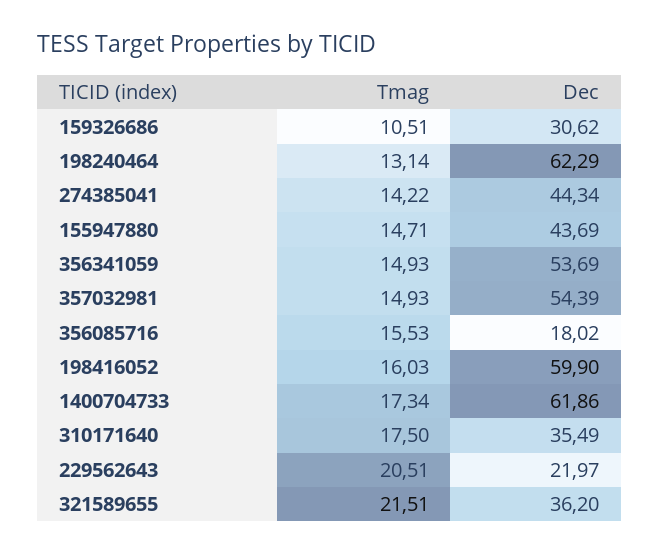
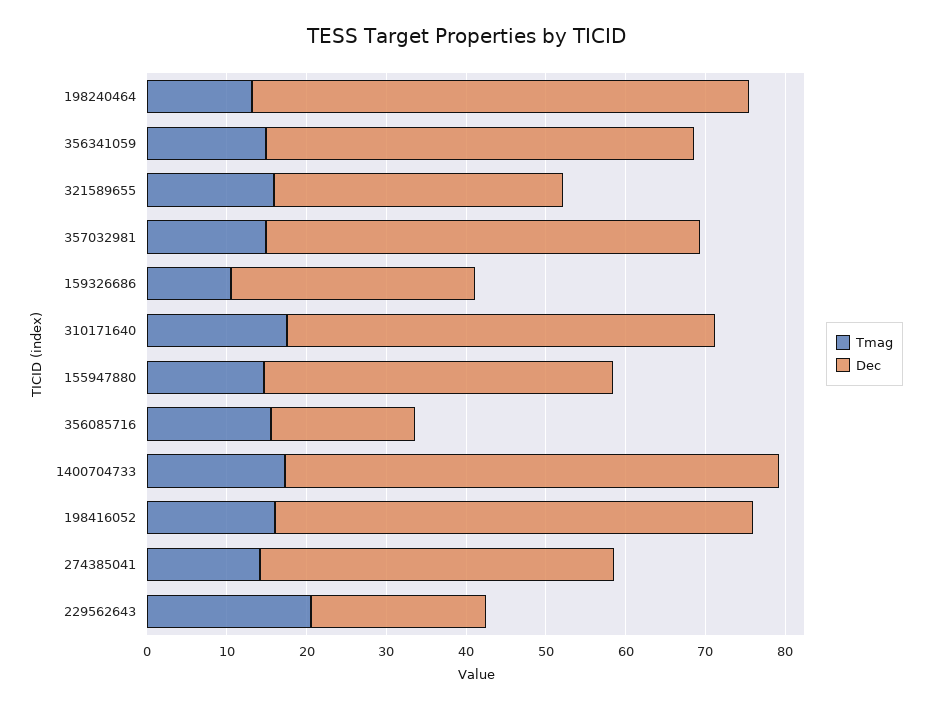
Dec, 310171640: 35.49 -> 54
Tmag, 321589655: 21.51 -> 16

